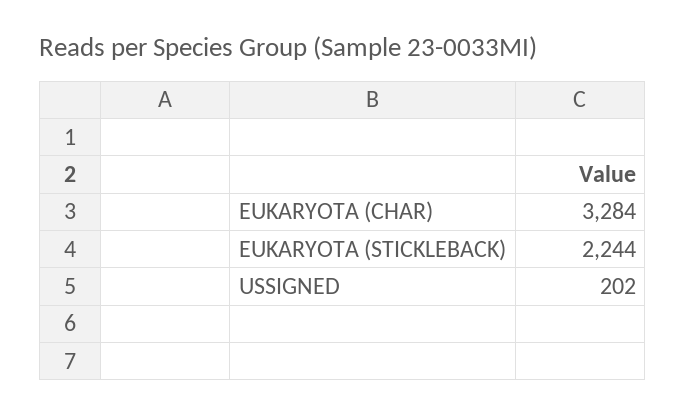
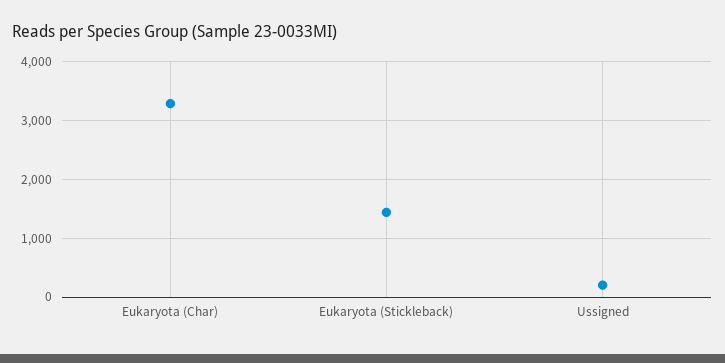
EUKARYOTA (STICKLEBACK): 2244 -> 1400

